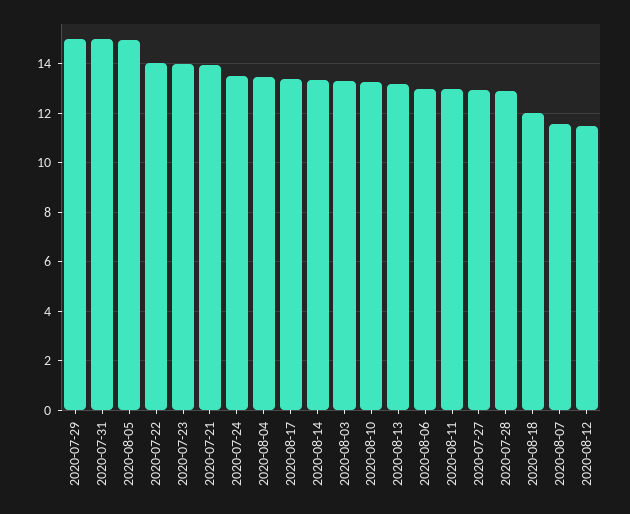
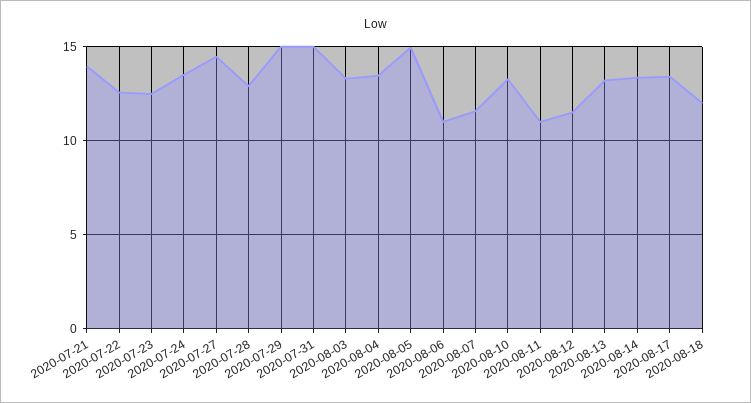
2020-07-22: 14 -> 12.5
2020-07-23: 14 -> 12.5
2020-08-06: 13 -> 11
2020-08-11: 13 -> 11
2020-07-27: 13 -> 14.5

